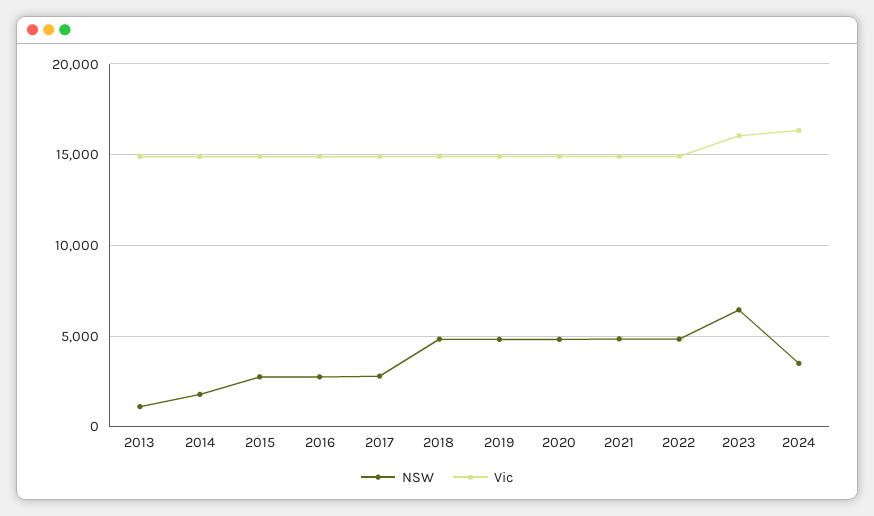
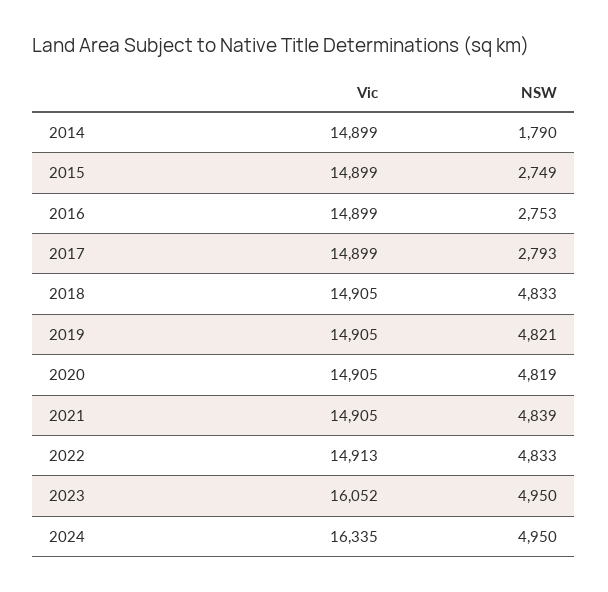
NSW, 2013: 1000 -> none
Vic, 2013: 15000 -> none
NSW, 2023: 6500 -> 4950
NSW, 2024: 3500 -> 4950

